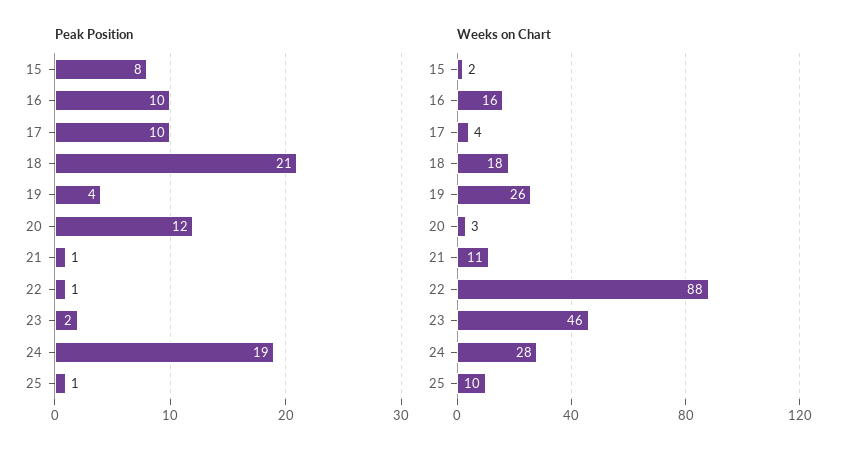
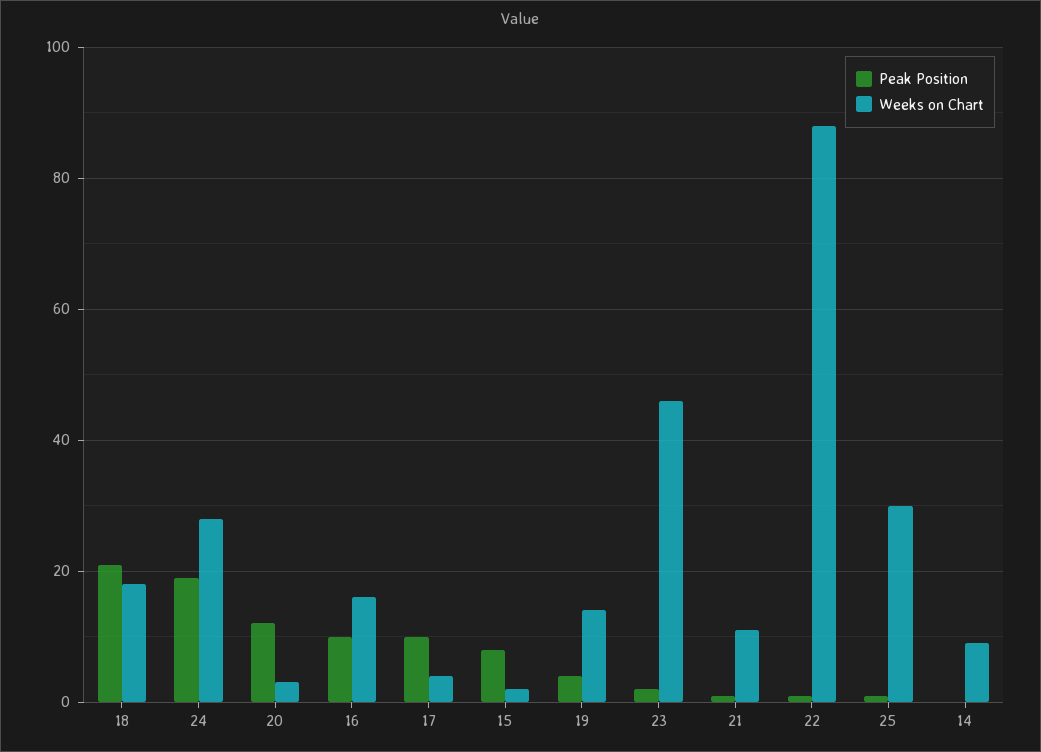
Weeks on Chart, 19: 26 -> 15
Weeks on Chart, 25: 10 -> 30
Peak Position, 14: none -> 0
Weeks on Chart, 14: none -> 10

